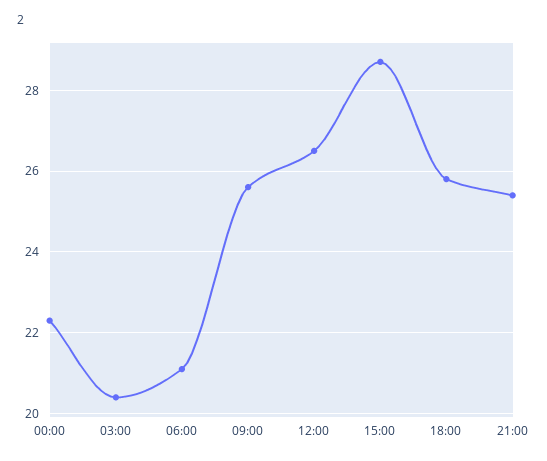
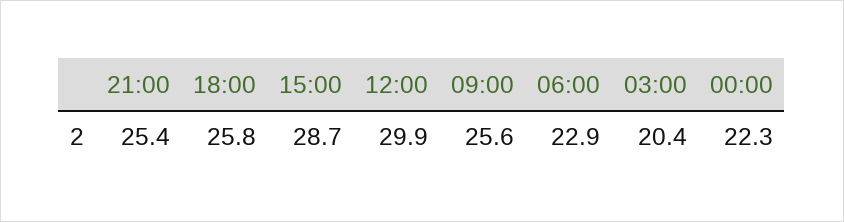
06:00: 21 -> 22.9
12:00: 26.5 -> 29.9

